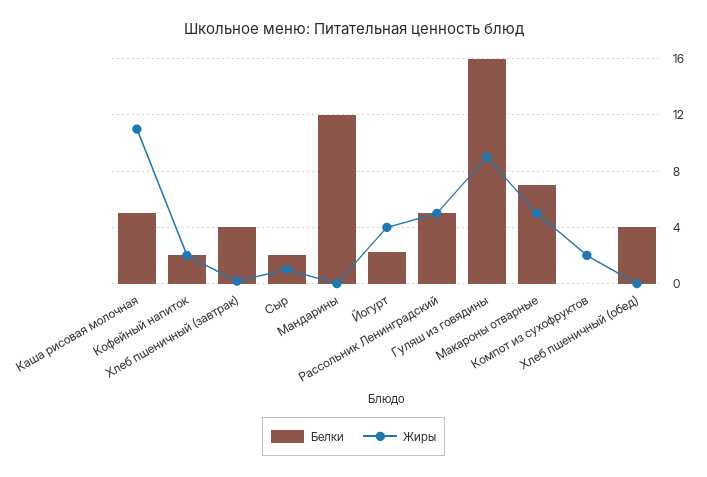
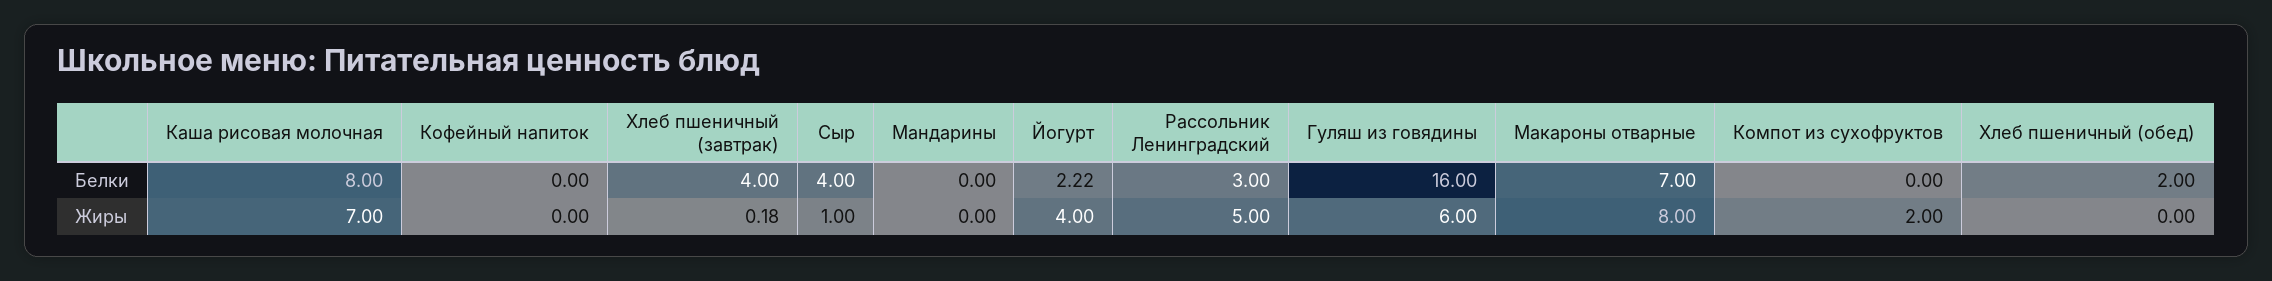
Белки, Каша рисовая молочная: 5 -> 8
Жиры, Каша рисовая молочная: 11 -> 7
Белки, Кофейный напиток: 2 -> 0
Жиры, Кофейный напиток: 2 -> 0
Белки, Сыр: 2 -> 4
Белки, Мандарины: 12 -> 0
Белки, Рассольник Ленинградский: 5 -> 3
Жиры, Гуляш из говядины: 9 -> 6
Жиры, Макароны отварные: 5 -> 8
Белки, Хлеб пшеничный (обед): 4 -> 2

